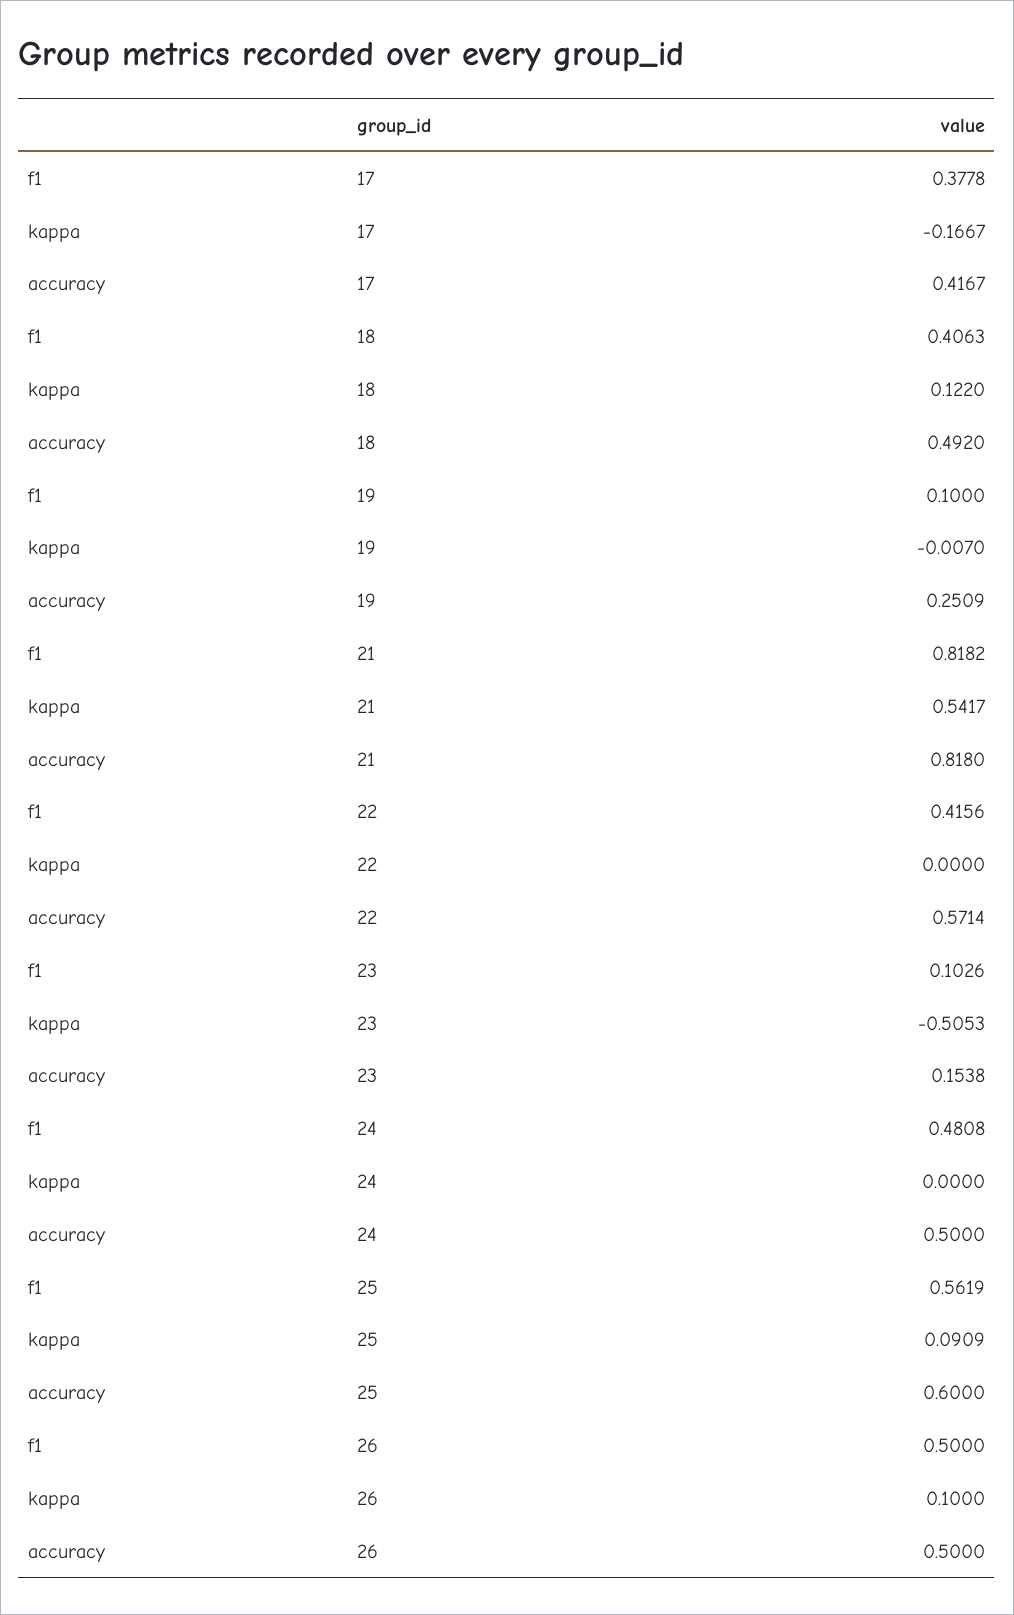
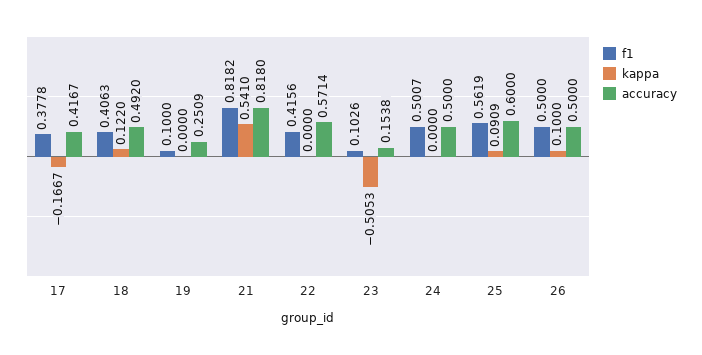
kappa, 19: -0.007 -> 0
kappa, 21: 0.5417 -> 0.541
f1, 24: 0.4808 -> 0.5007

